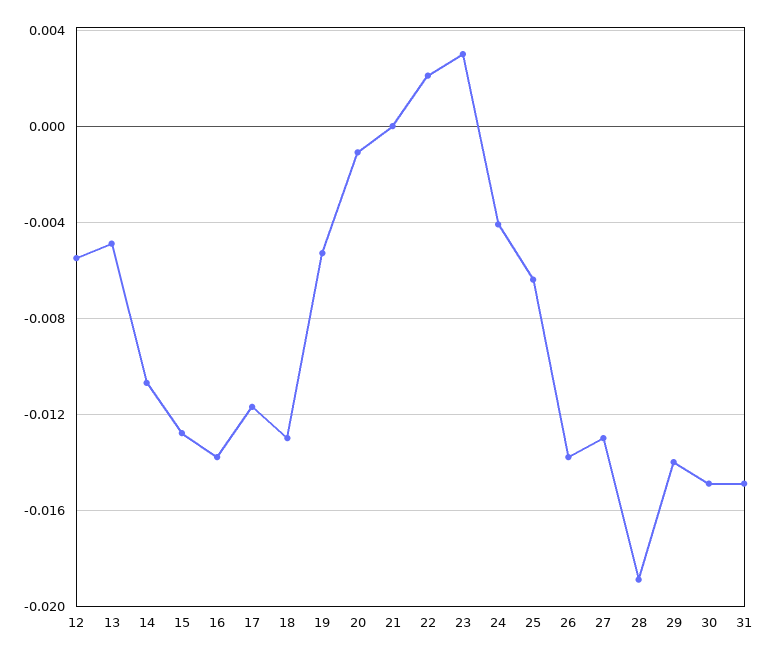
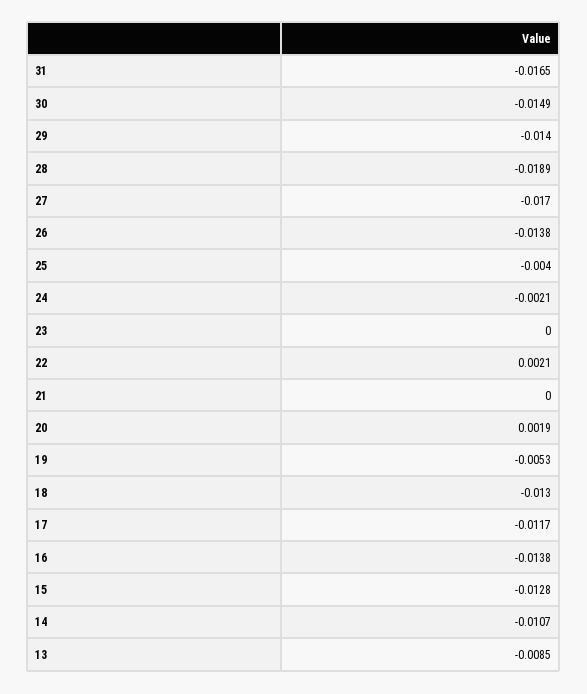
12: -0.0055 -> none
13: -0.005 -> -0.0085
20: -0.001 -> 0.0019
23: 0.003 -> 0
24: -0.004 -> -0.0021
25: -0.0065 -> -0.004
27: -0.013 -> -0.017
31: -0.015 -> -0.0165

